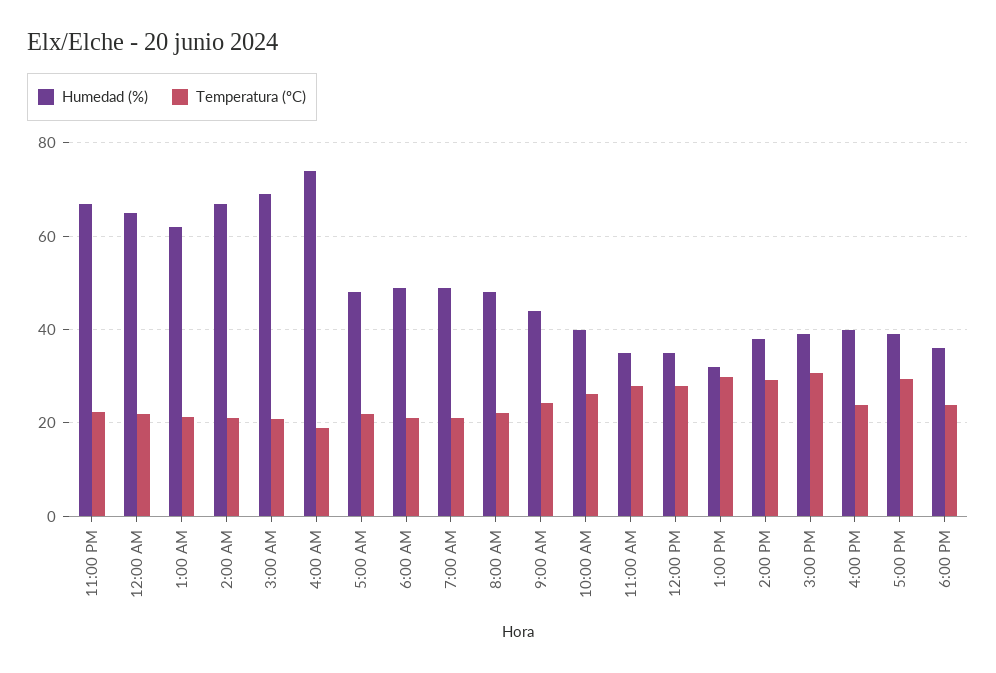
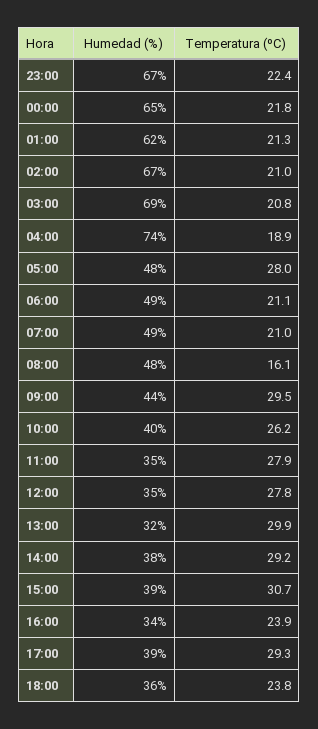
Temperatura (ºC), 5:00 AM: 22 -> 28
Temperatura (ºC), 8:00 AM: 22 -> 16.1
Temperatura (ºC), 9:00 AM: 24 -> 29.5
Humedad (%), 4:00 PM: 40 -> 34

